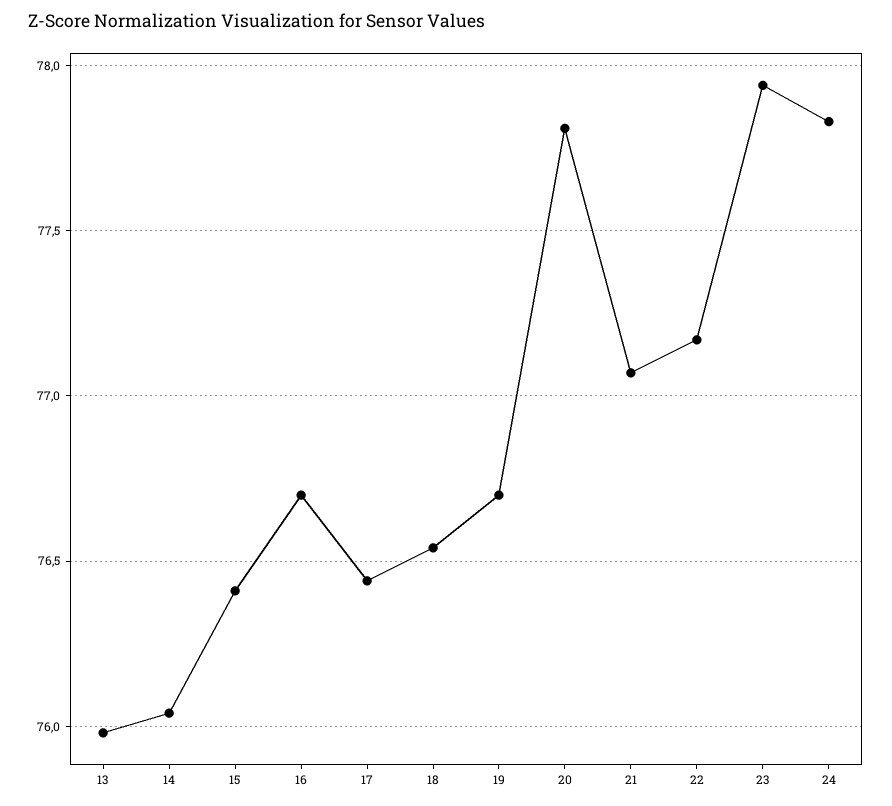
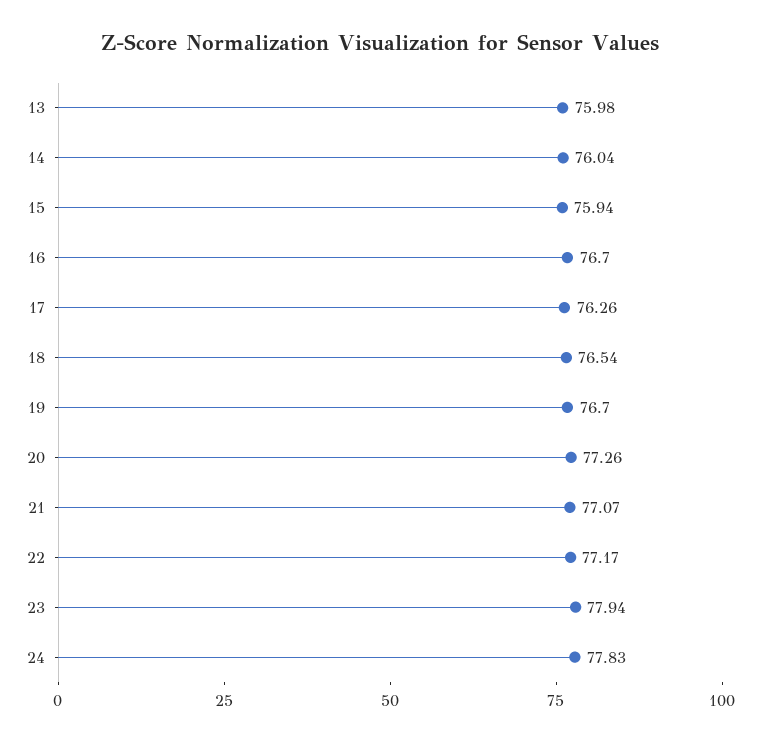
15: 76.4 -> 75.94
17: 76.45 -> 76.26
20: 77.8 -> 77.26

